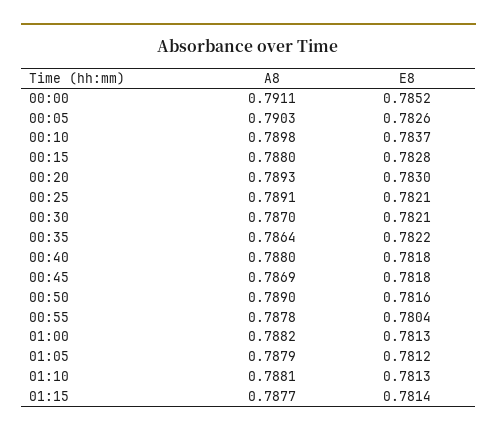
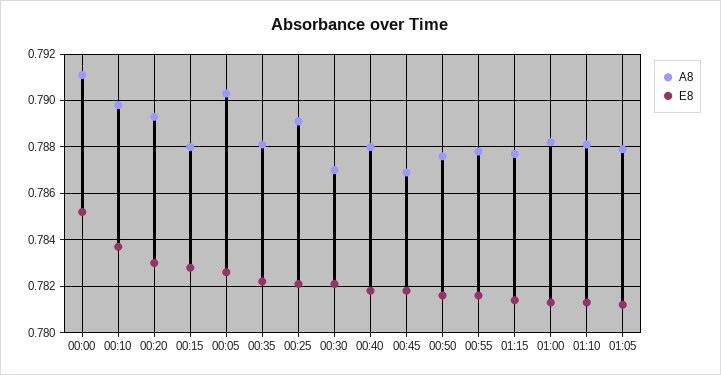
A8, 00:35: 0.7864 -> 0.788
A8, 00:50: 0.789 -> 0.7875
E8, 00:55: 0.7804 -> 0.7815

